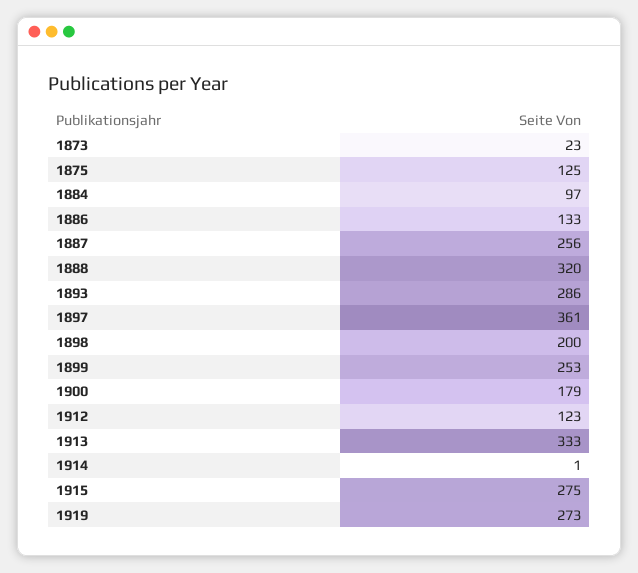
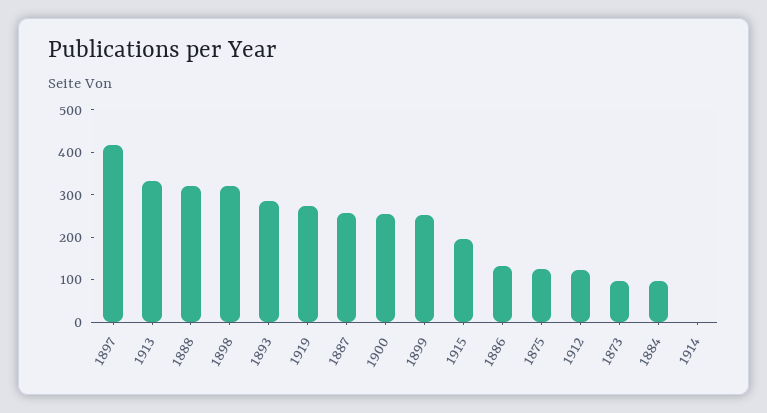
1873: 23 -> 100
1897: 361 -> 420
1898: 200 -> 320
1900: 179 -> 260
1915: 275 -> 200

